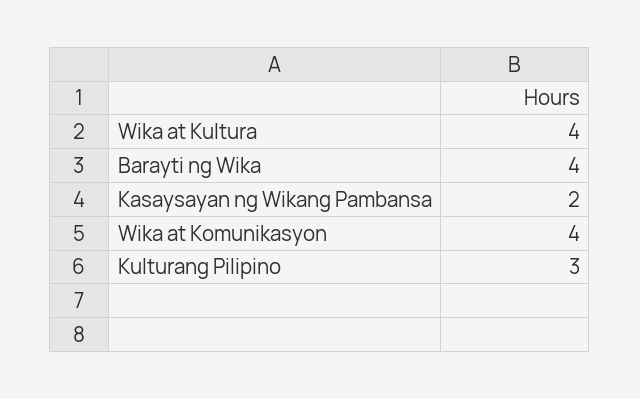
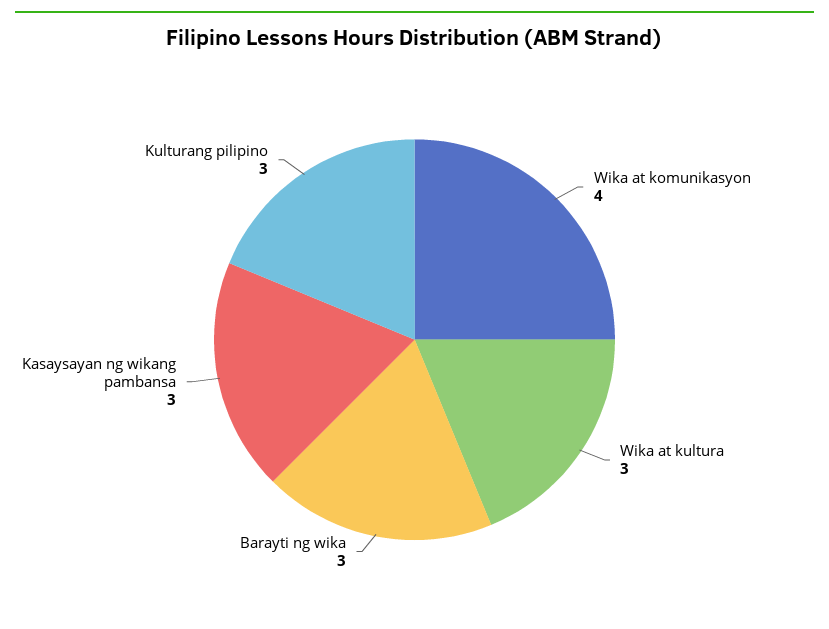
Wika at Kultura: 4 -> 3
Barayti ng Wika: 4 -> 3
Kasaysayan ng Wikang Pambansa: 2 -> 3

